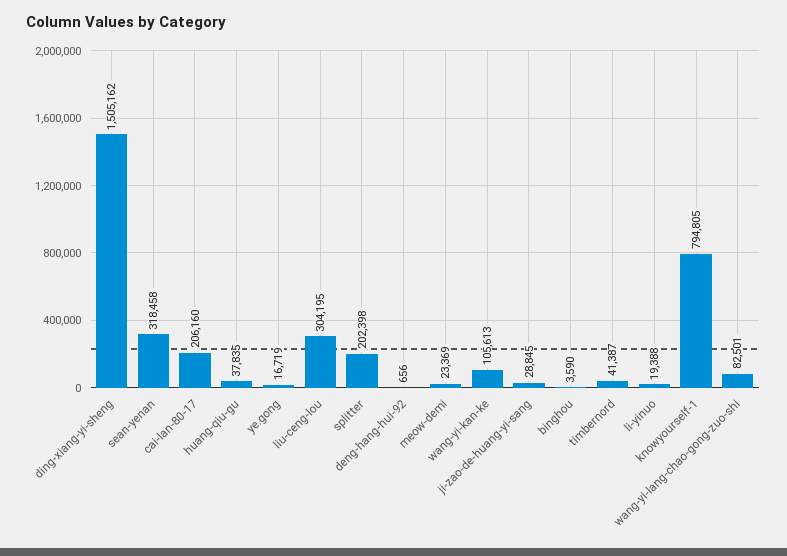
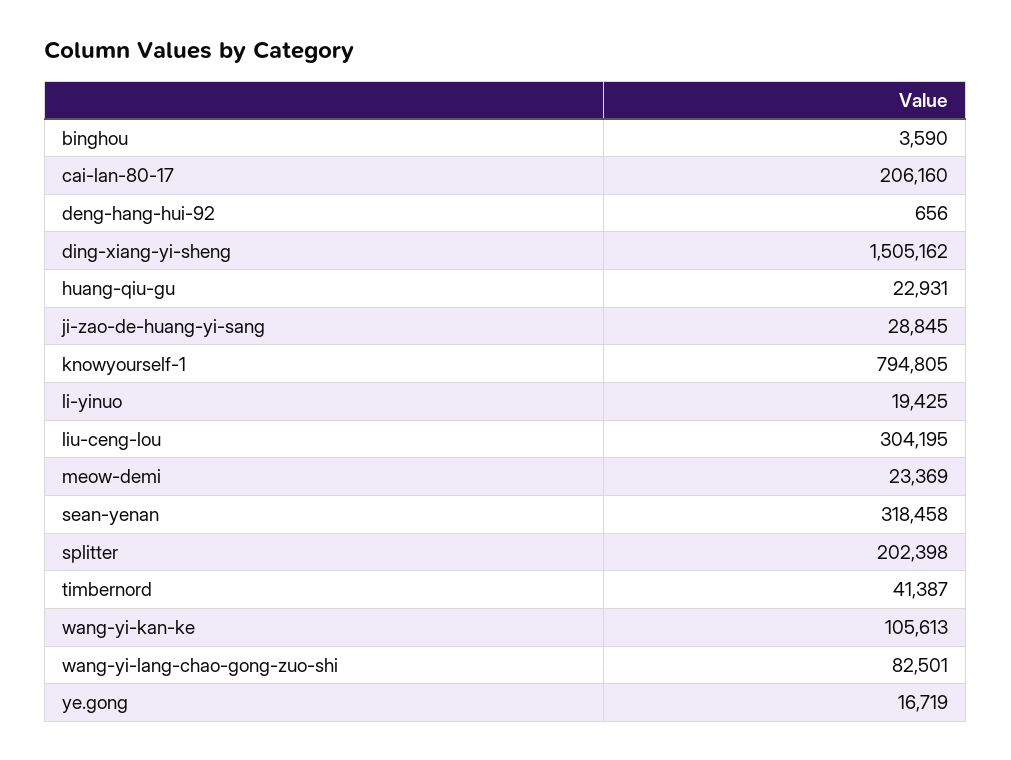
huang-qiu-gu: 37835 -> 22931
li-yinuo: 19388 -> 19425

